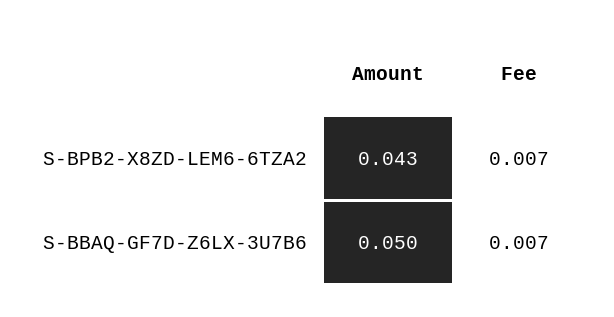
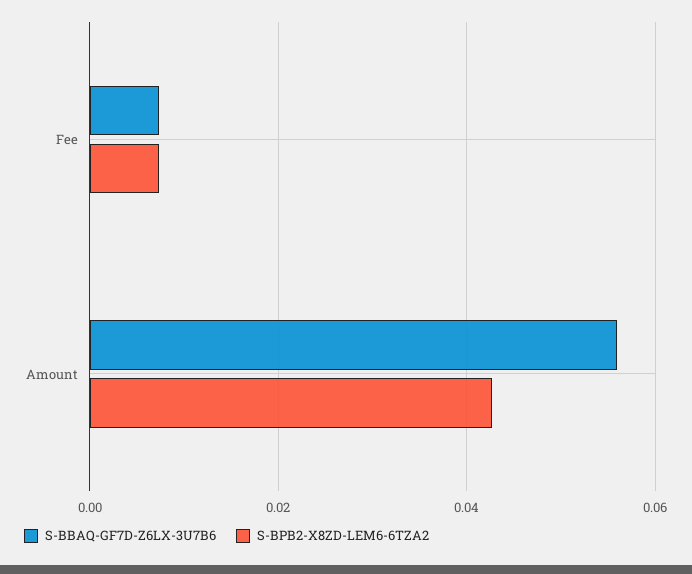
S-BBAQ-GF7D-Z6LX-3U7B6, Amount: 0.05 -> 0.056

